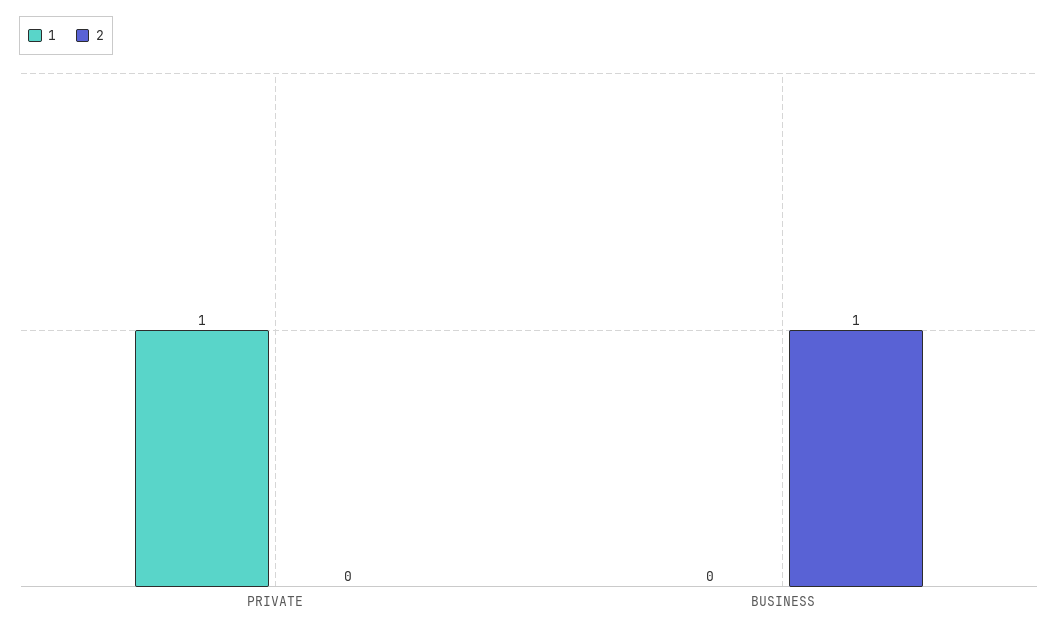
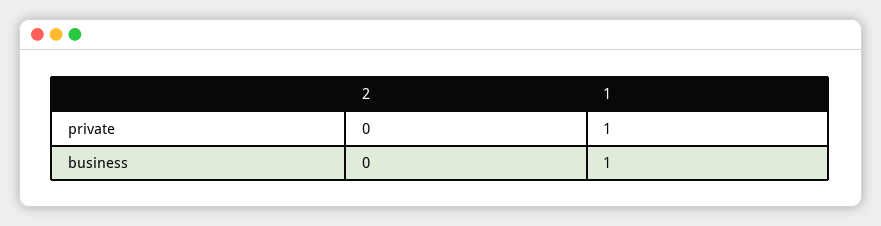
1, BUSINESS: 0 -> 1
2, BUSINESS: 1 -> 0

